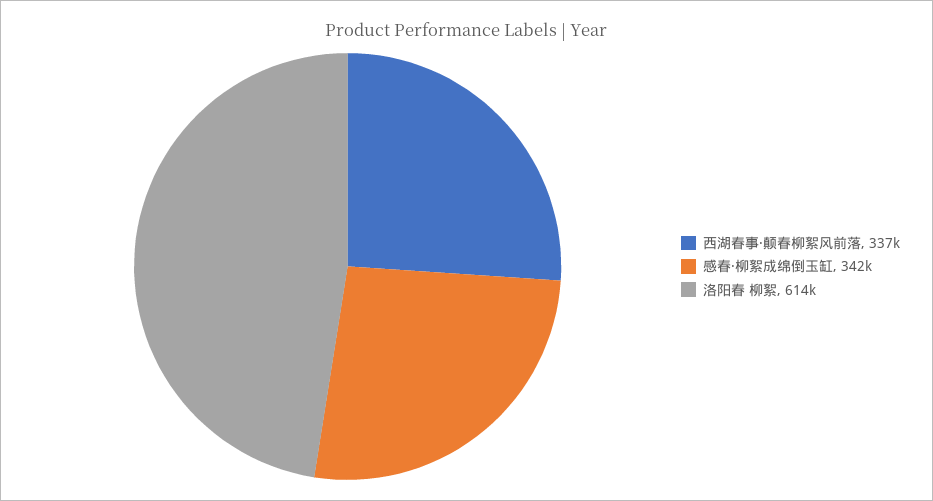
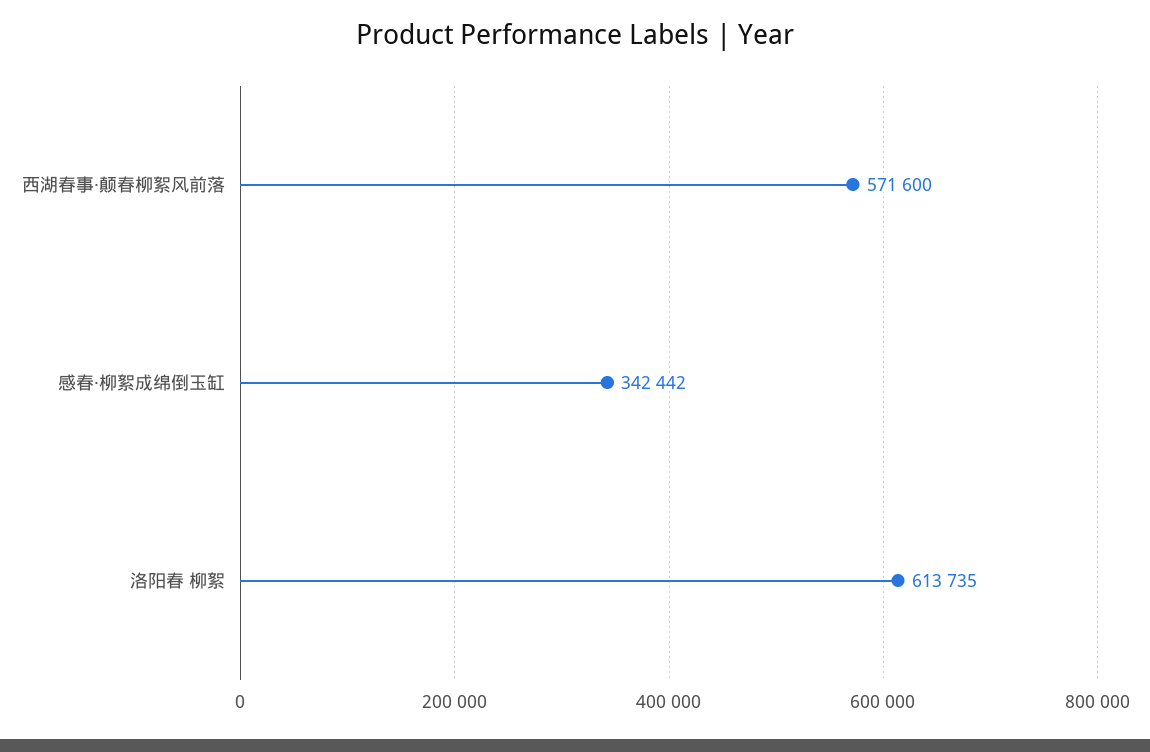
西湖春事·颠春柳絮风前落: 337000 -> 571600

